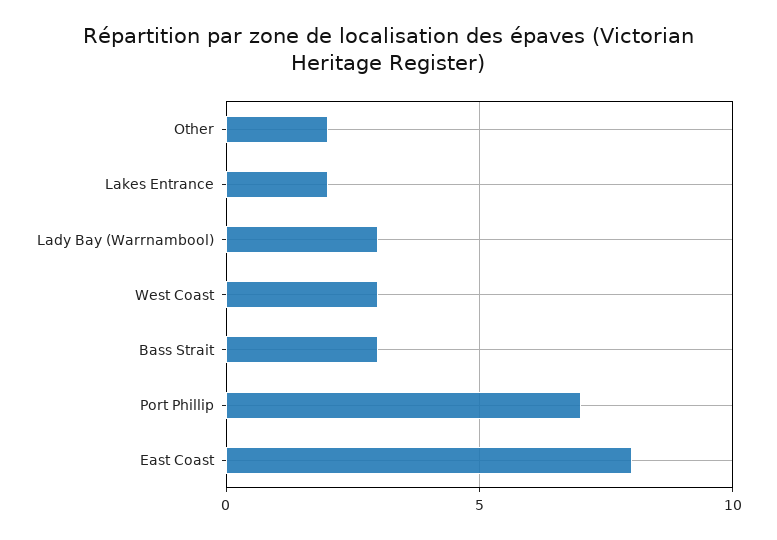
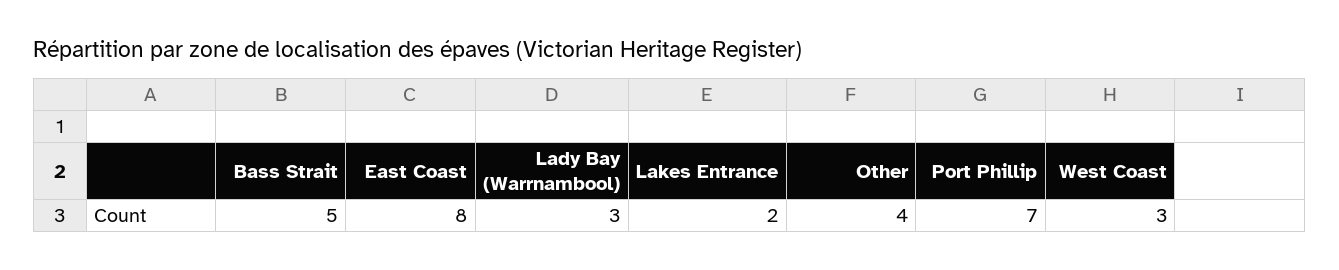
Other: 2 -> 4
Bass Strait: 3 -> 5

